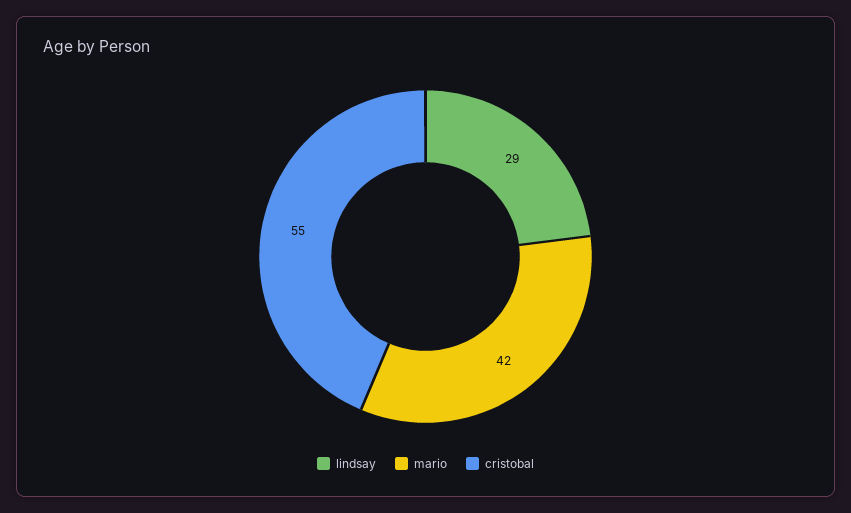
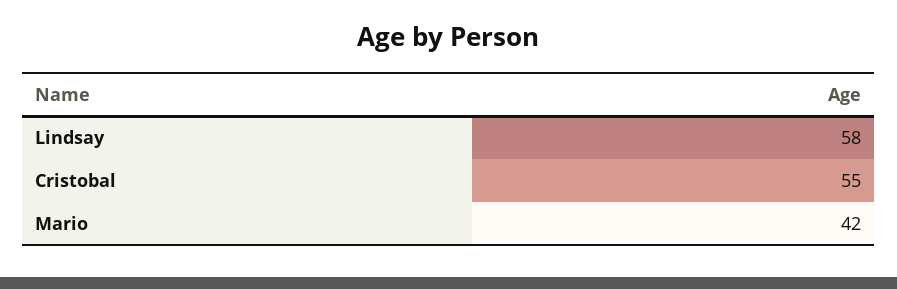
lindsay: 29 -> 58

